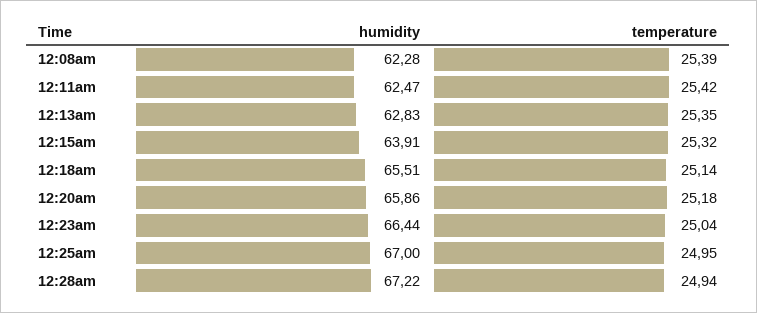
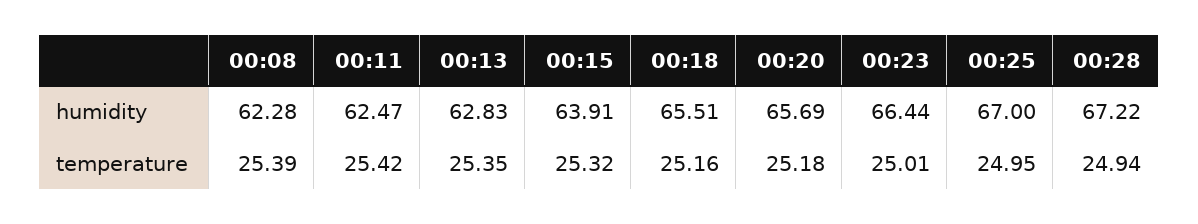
temperature, 12:18am: 25.14 -> 25.16
humidity, 12:20am: 65.86 -> 65.69
temperature, 12:23am: 25.04 -> 25.01

